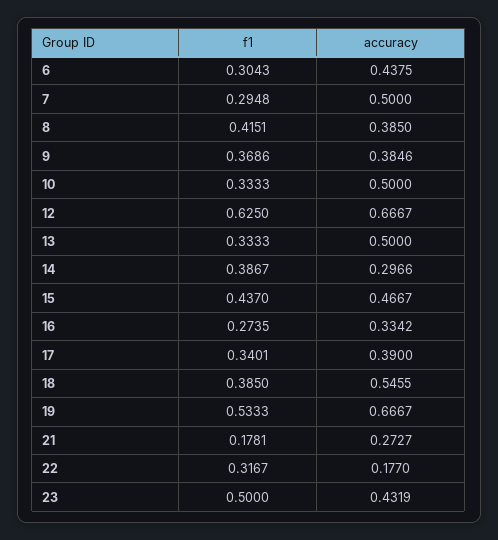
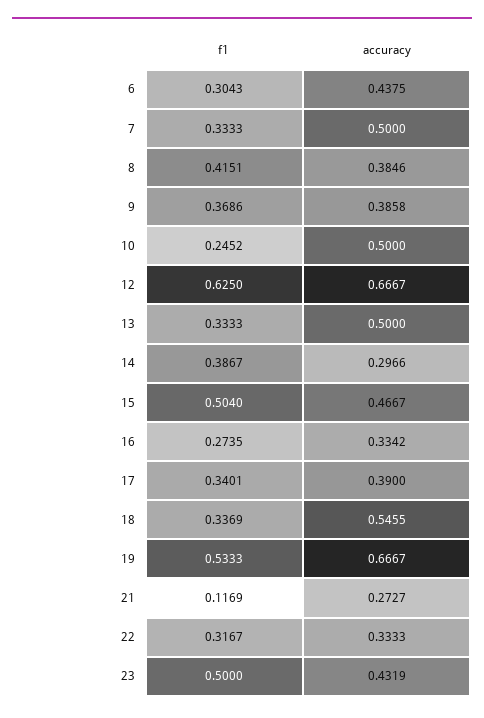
f1, 7: 0.2948 -> 0.3333
accuracy, 8: 0.385 -> 0.3846
accuracy, 9: 0.3846 -> 0.3858
f1, 10: 0.3333 -> 0.2452
f1, 15: 0.437 -> 0.504
f1, 18: 0.385 -> 0.3369
f1, 21: 0.1781 -> 0.1169
accuracy, 22: 0.177 -> 0.3333

